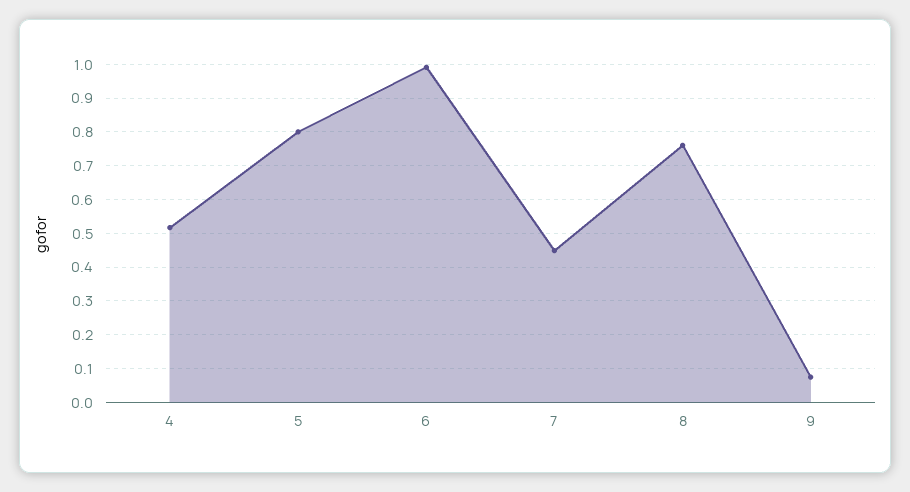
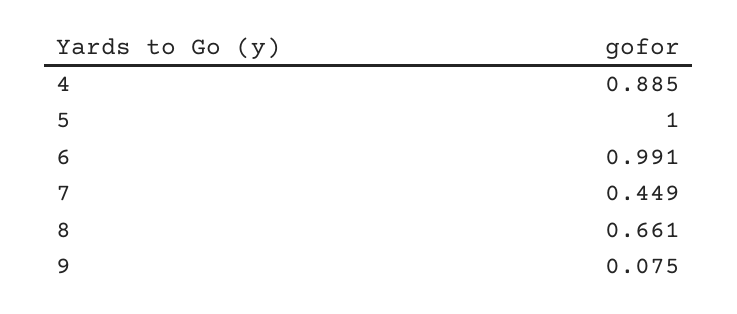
4: 0.52 -> 0.885
5: 0.8 -> 1
8: 0.76 -> 0.661

